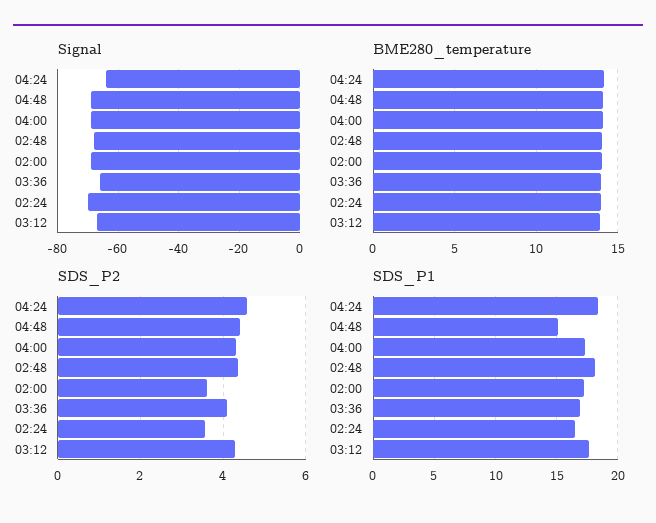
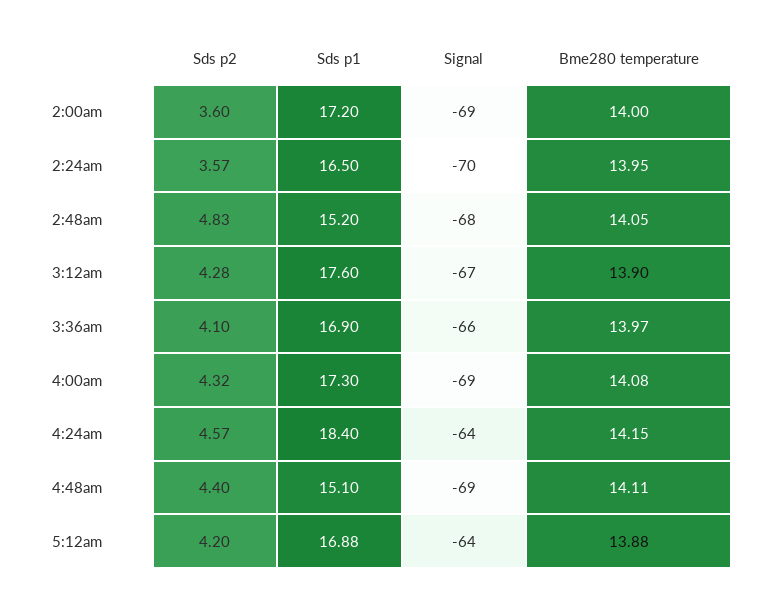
SDS_P2, 02:48: 4.4 -> 4.83
SDS_P1, 02:48: 18 -> 15.2
SDS_P2, 5:12am: none -> 4.2
SDS_P1, 5:12am: none -> 16.88
Signal, 5:12am: none -> -64
BME280_temperature, 5:12am: none -> 13.88

